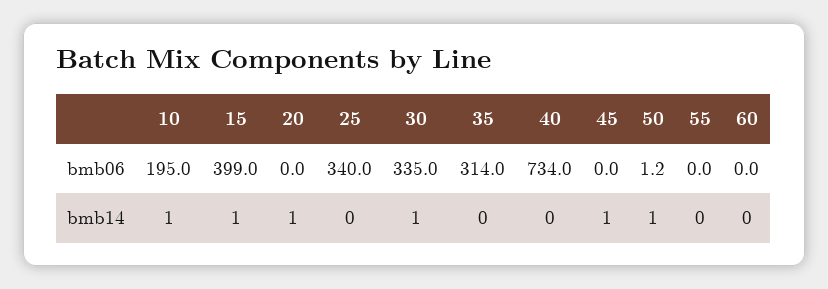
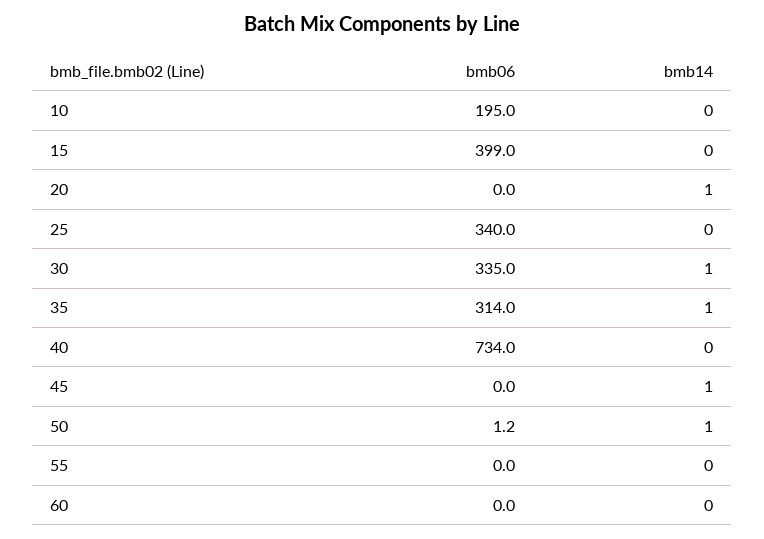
10, bmb14: 1 -> 0
15, bmb14: 1 -> 0
35, bmb14: 0 -> 1

